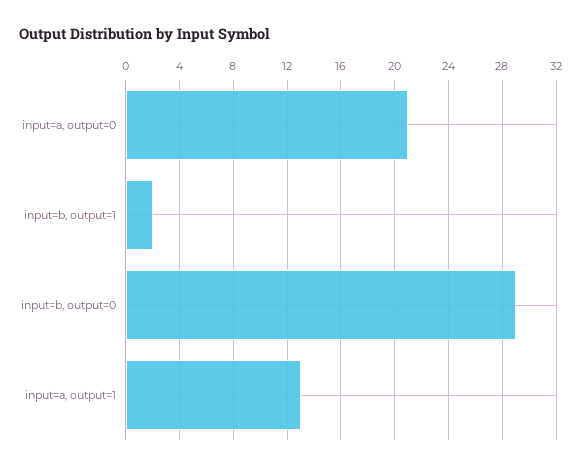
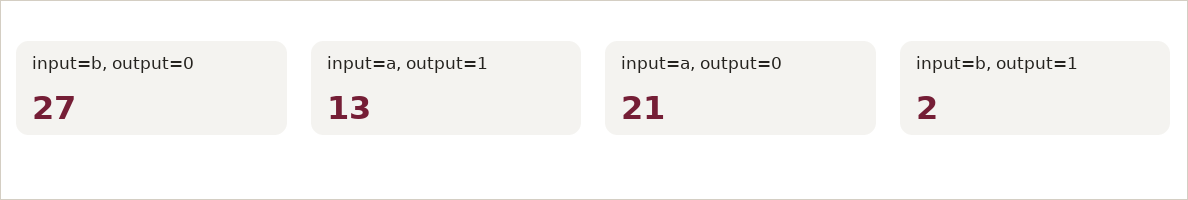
input=b, output=0: 29 -> 27

